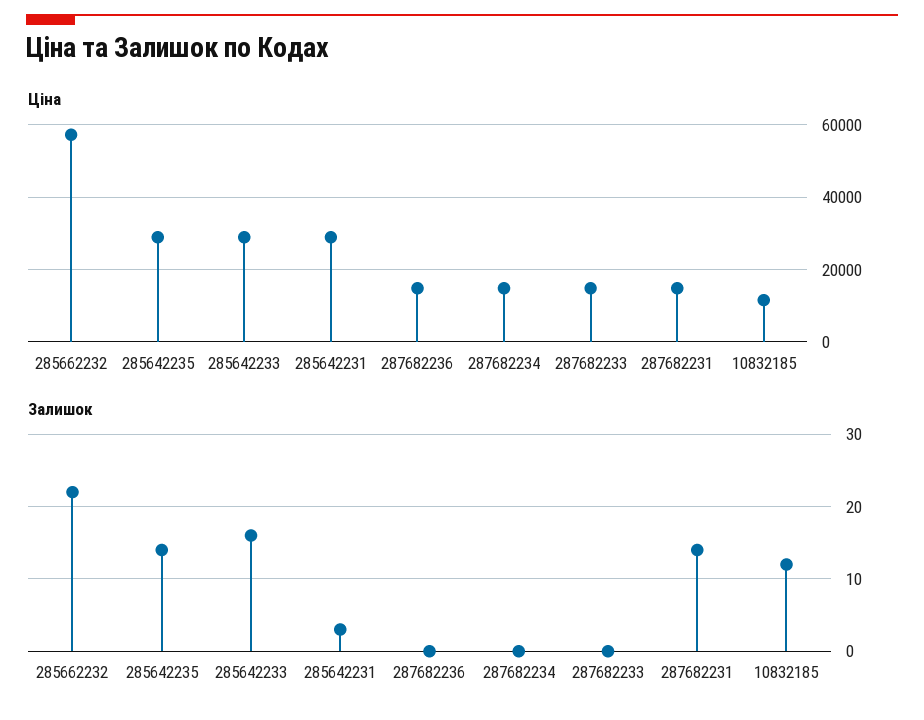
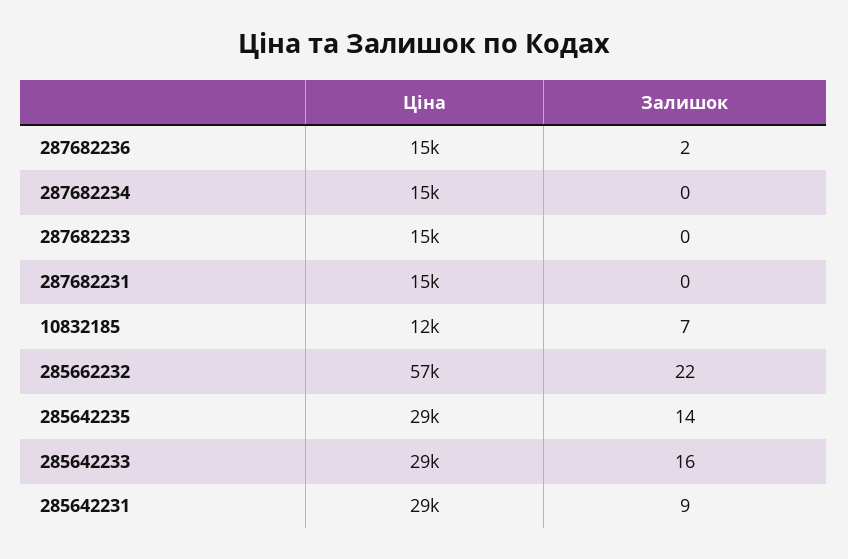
Залишок, 285642231: 3 -> 9
Залишок, 287682236: 0 -> 2
Залишок, 287682231: 14 -> 0
Залишок, 10832185: 12 -> 7

